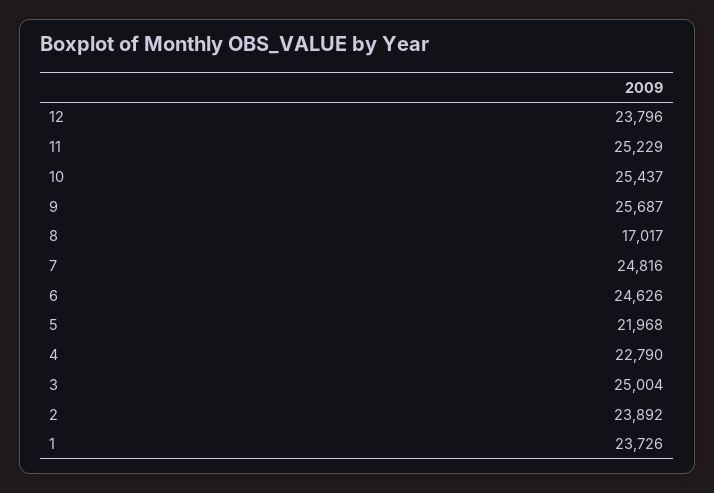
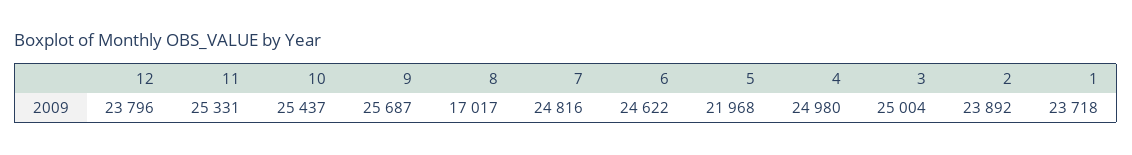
11: 25229 -> 25331
6: 24626 -> 24622
4: 22790 -> 24980
1: 23726 -> 23718

